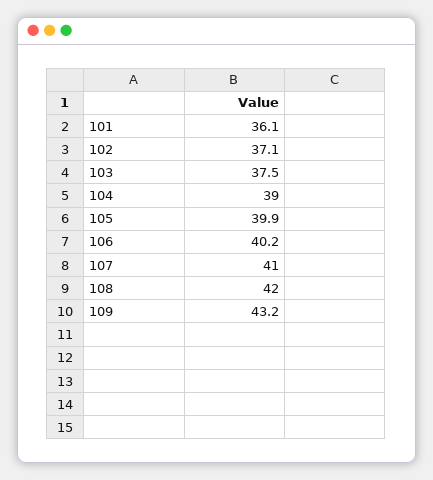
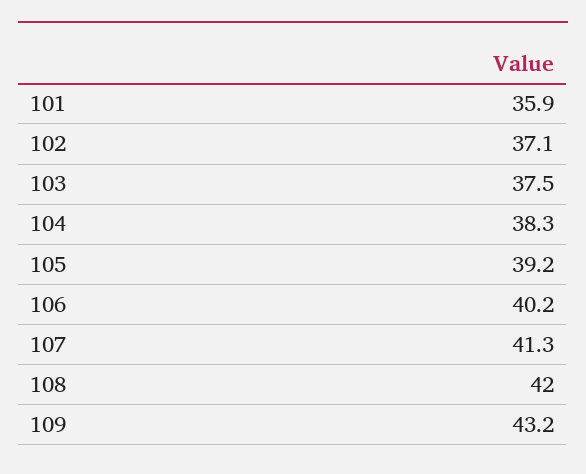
101: 36.1 -> 35.9
104: 39 -> 38.3
105: 39.9 -> 39.2
107: 41 -> 41.3

